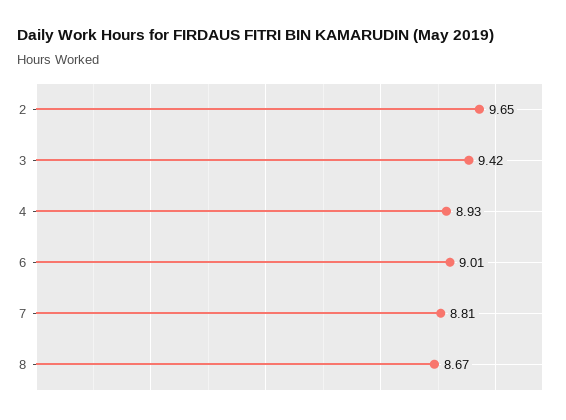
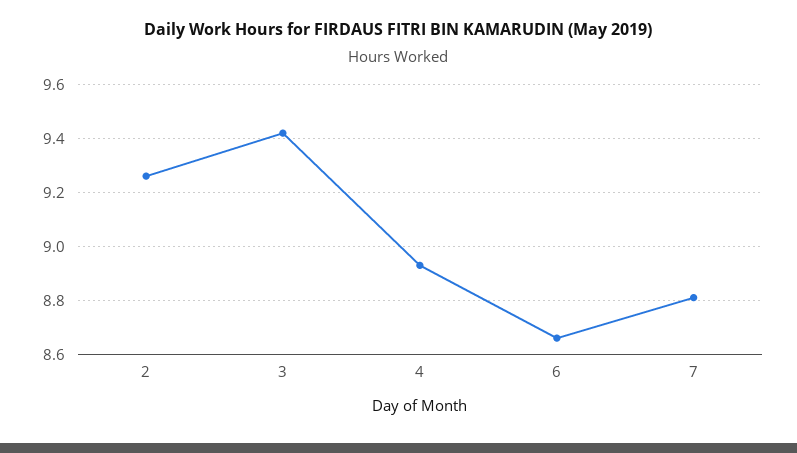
2: 9.65 -> 9.25
6: 9.01 -> 8.65
8: 8.67 -> none

